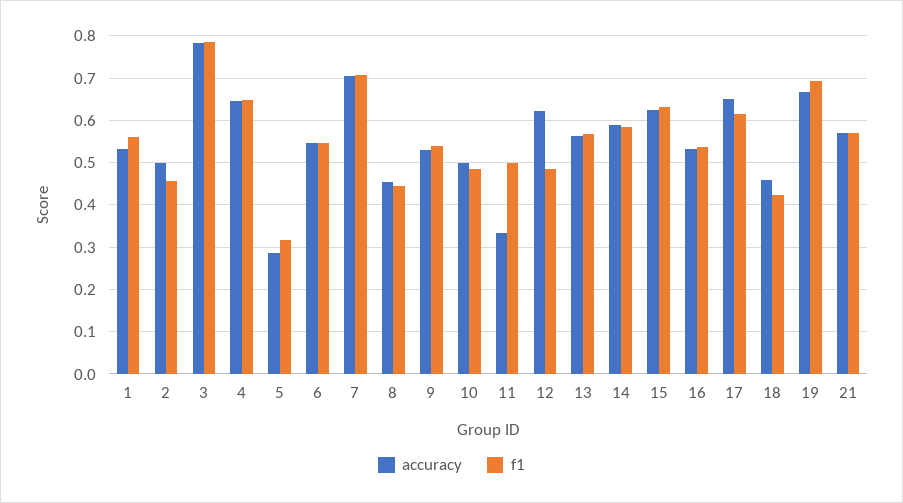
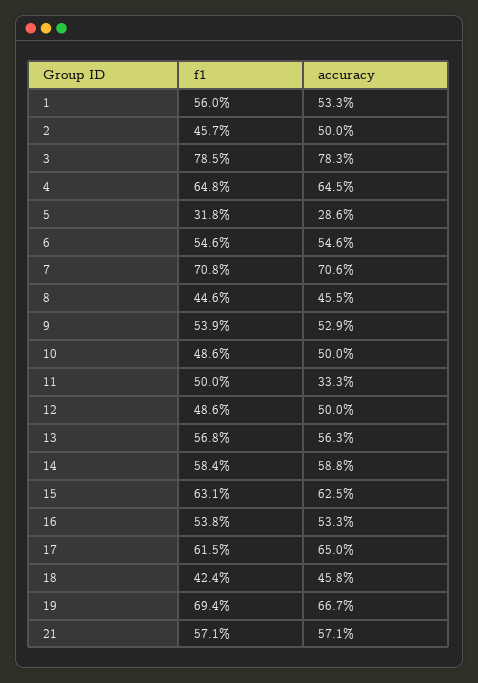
accuracy, 12: 0.62 -> 0.5

